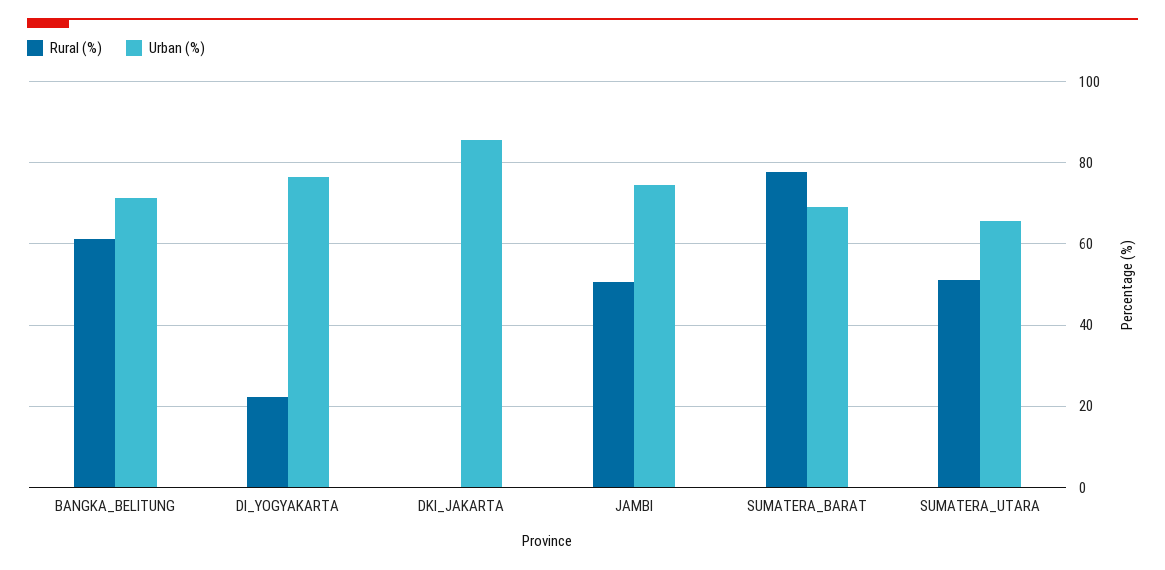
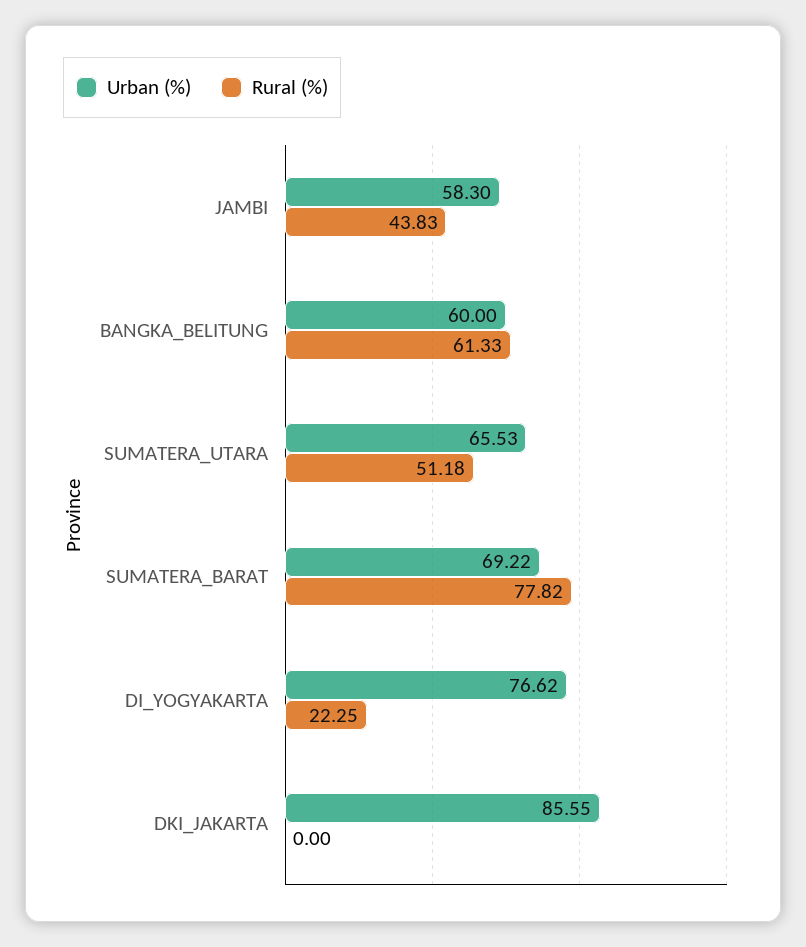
Urban (%), BANGKA_BELITUNG: 72 -> 60
Rural (%), JAMBI: 50 -> 43.83
Urban (%), JAMBI: 74 -> 58.3

